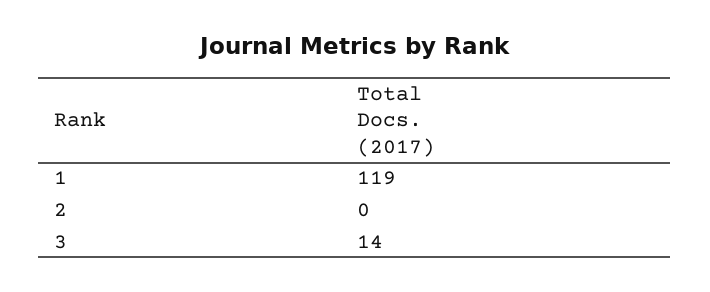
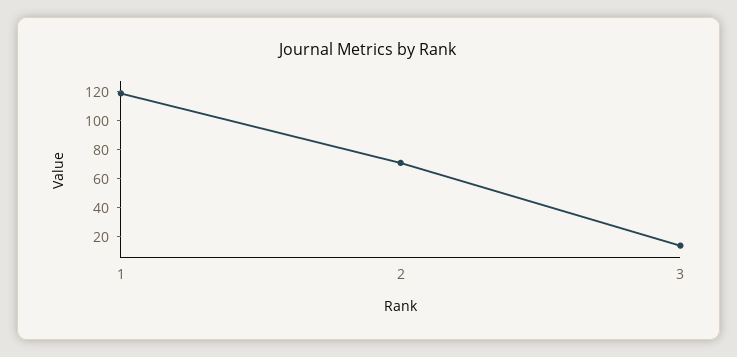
2: 0 -> 70

